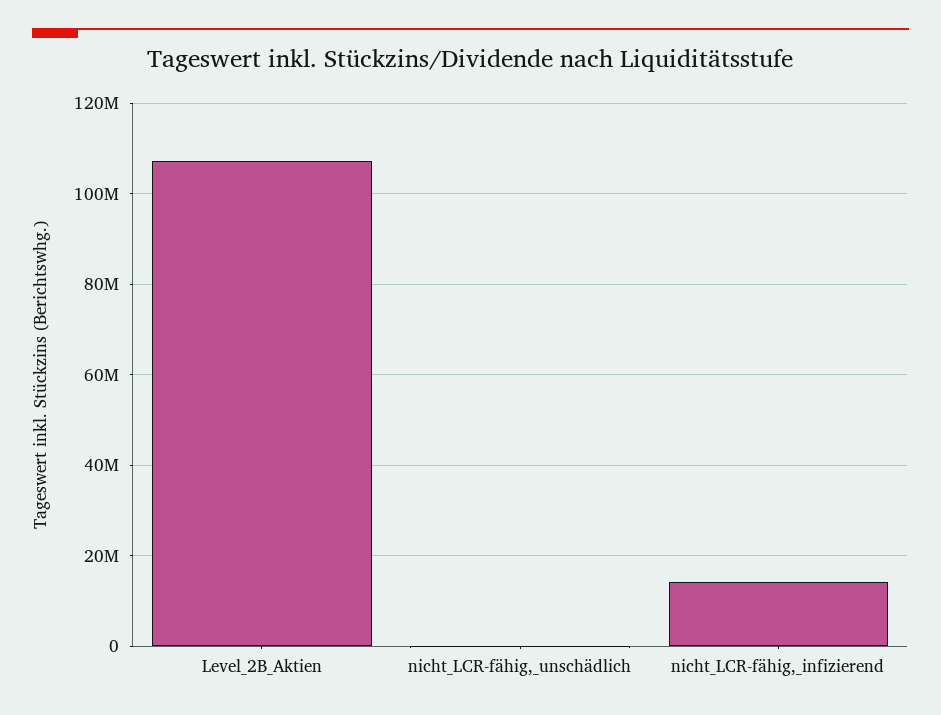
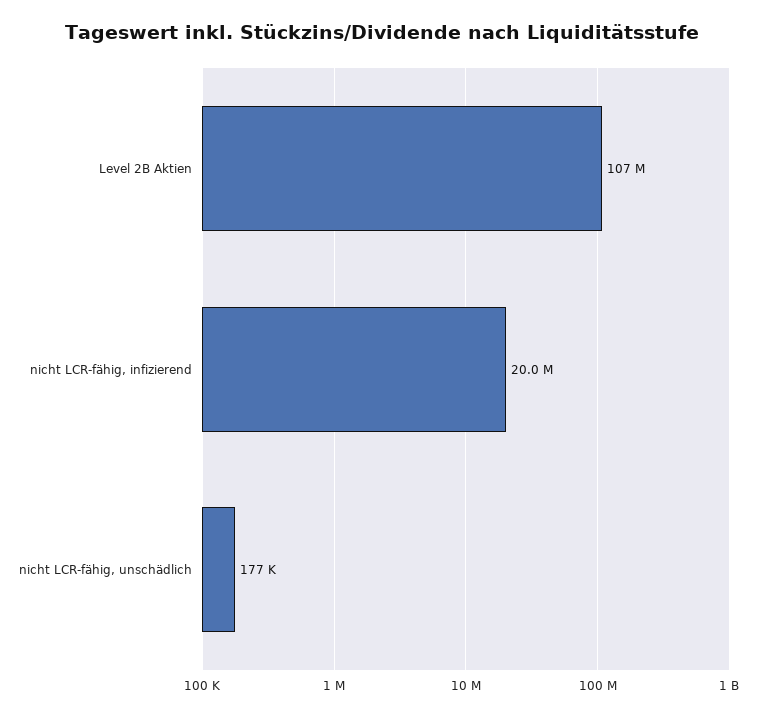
nicht_LCR-fähig,_infizierend: 14000000 -> 20000000

